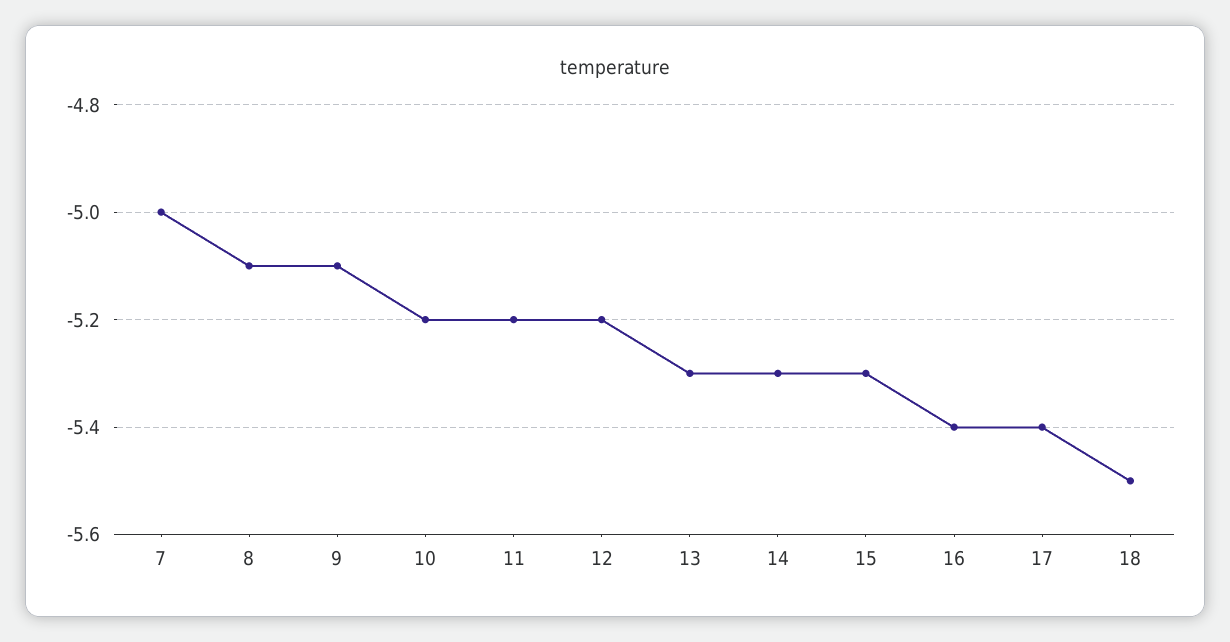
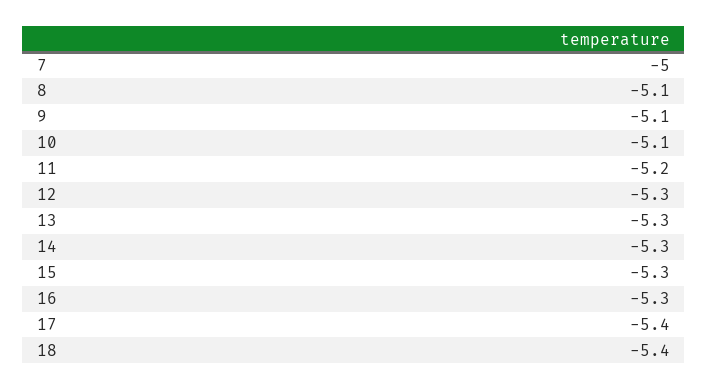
10: -5.2 -> -5.1
12: -5.2 -> -5.3
16: -5.4 -> -5.3
18: -5.5 -> -5.4

